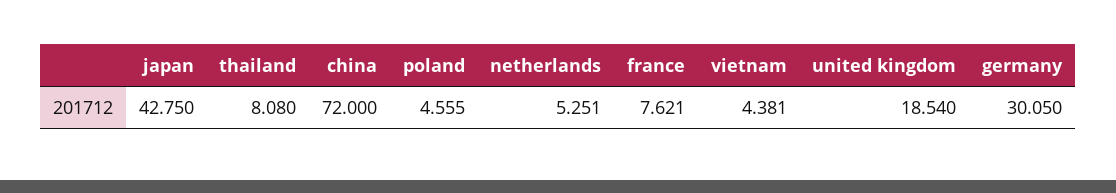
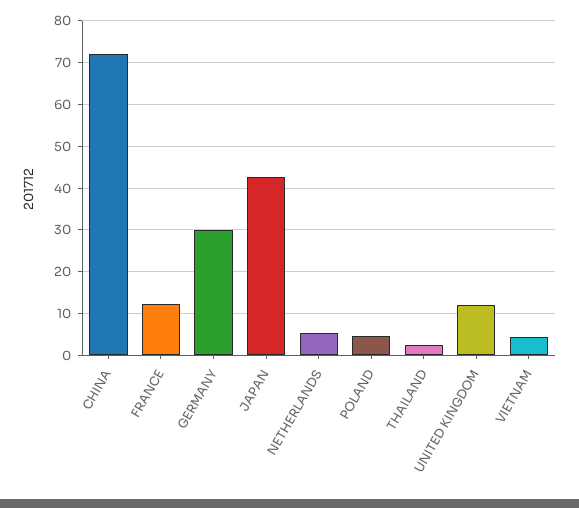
thailand: 8.08 -> 2
france: 7.621 -> 12
united kingdom: 18.54 -> 12

